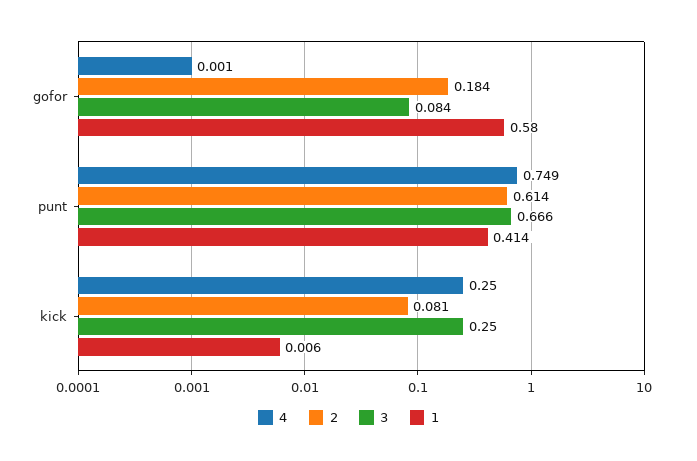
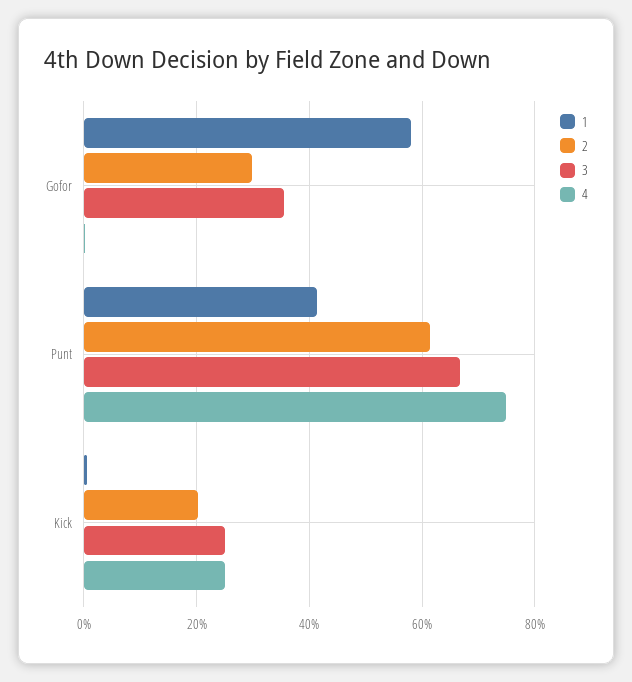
2, gofor: 0.184 -> 0.3
3, gofor: 0.084 -> 0.36
2, kick: 0.081 -> 0.2

